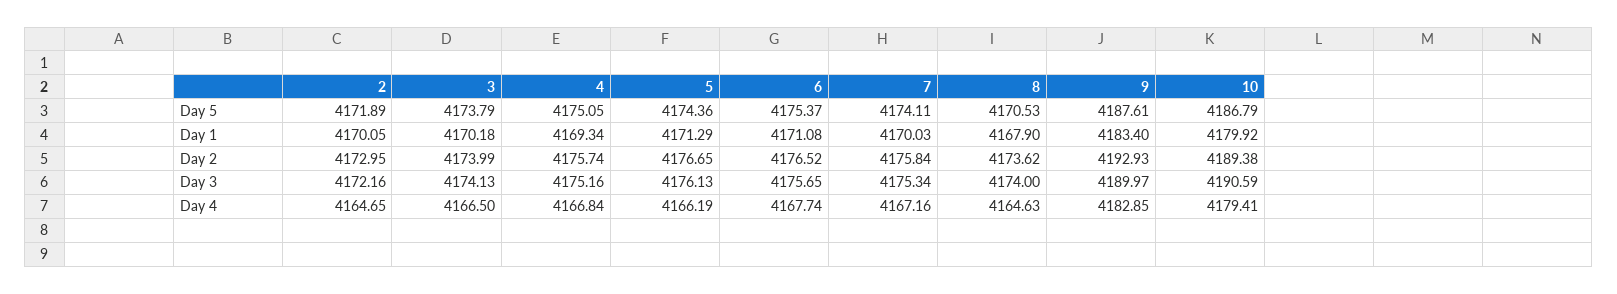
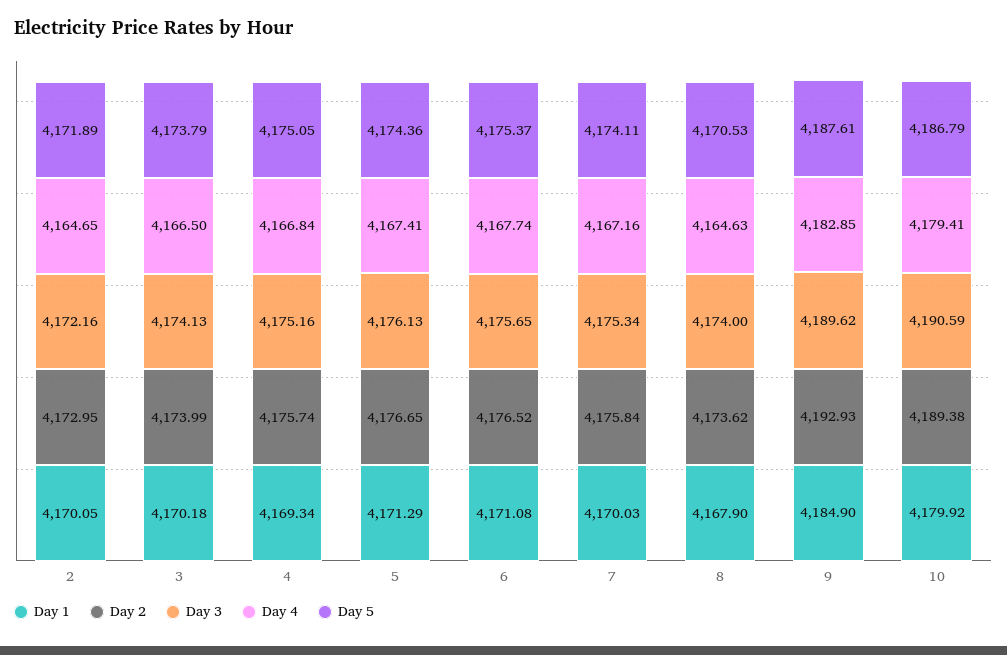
Day 1, 9: 4183.4 -> 4184.9
Day 3, 9: 4189.97 -> 4189.62
Day 4, 5: 4166.19 -> 4167.41

